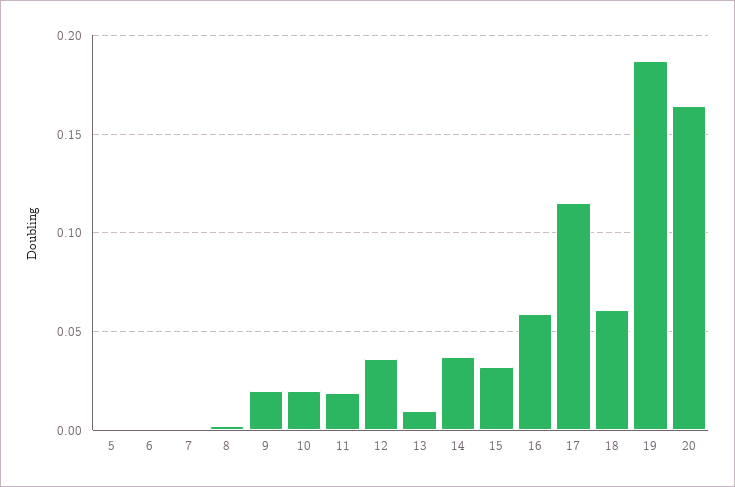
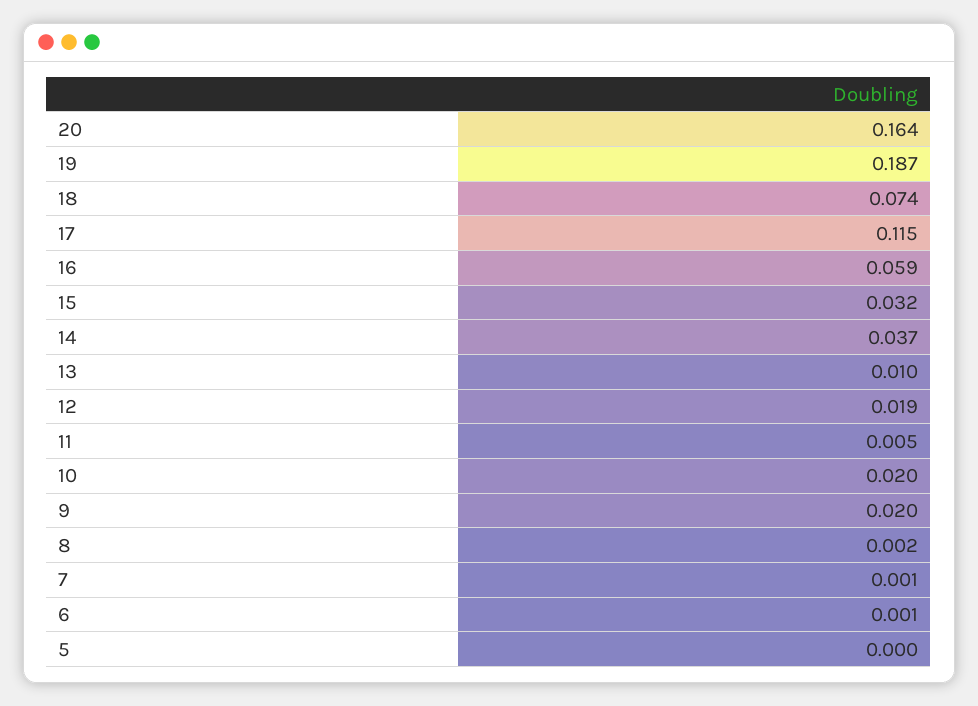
11: 0.02 -> 0.005
12: 0.035 -> 0.019
18: 0.06 -> 0.074

